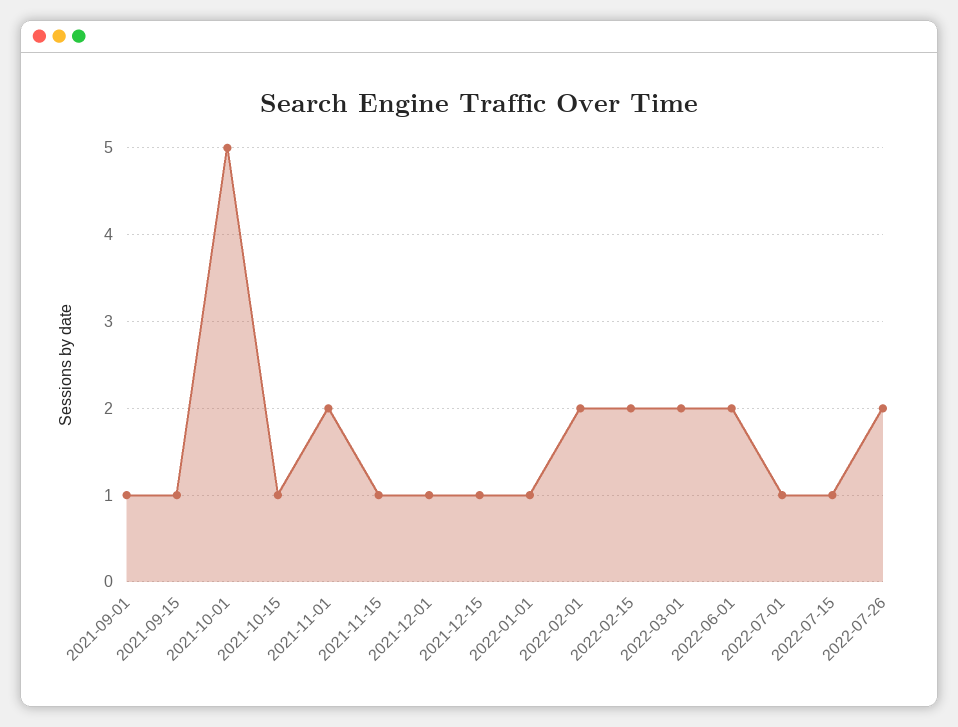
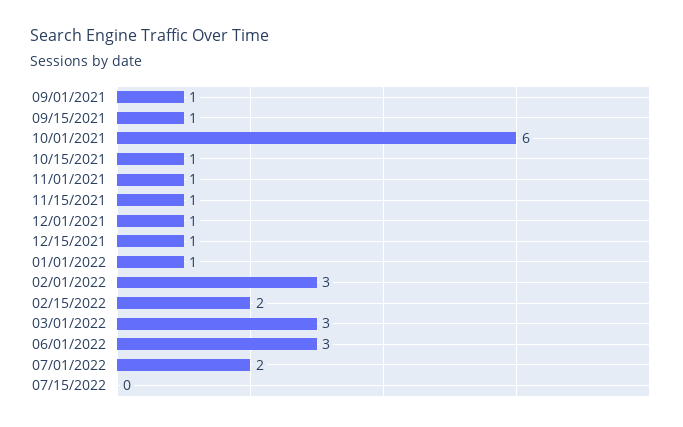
2021-10-01: 5 -> 6
2021-11-01: 2 -> 1
2022-02-01: 2 -> 3
2022-03-01: 2 -> 3
2022-06-01: 2 -> 3
2022-07-01: 1 -> 2
2022-07-15: 1 -> 0
2022-07-26: 2 -> none

